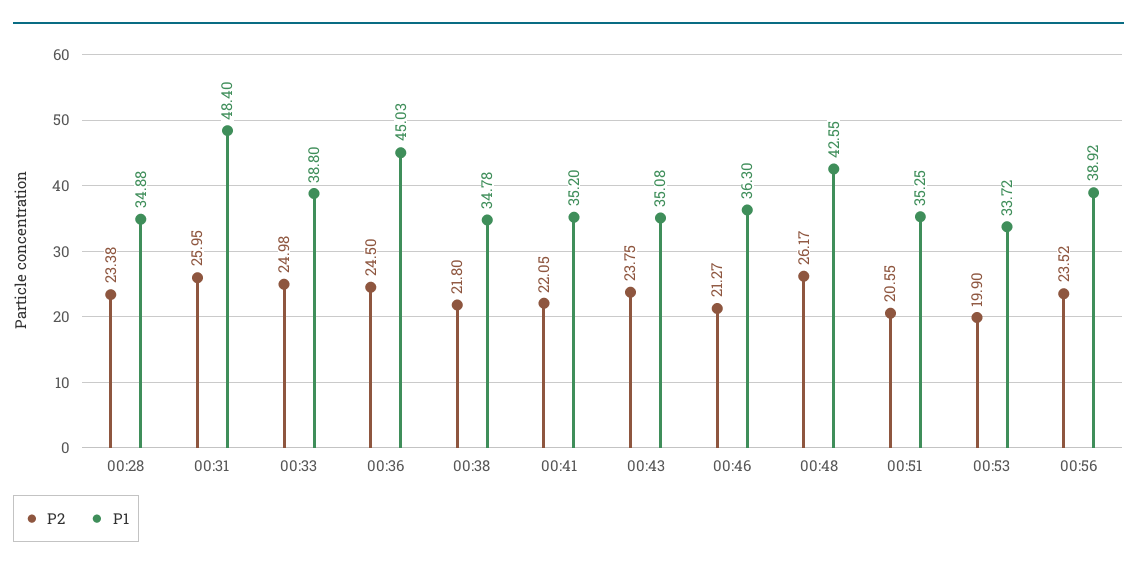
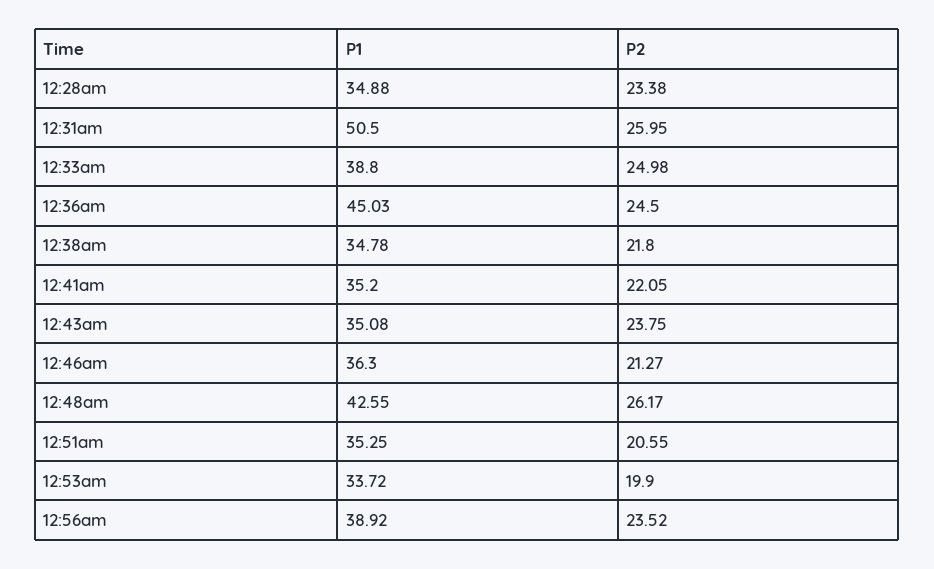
P1, 00:31: 48.4 -> 50.5

